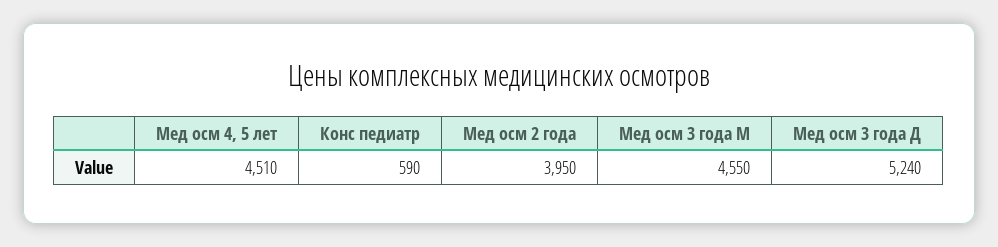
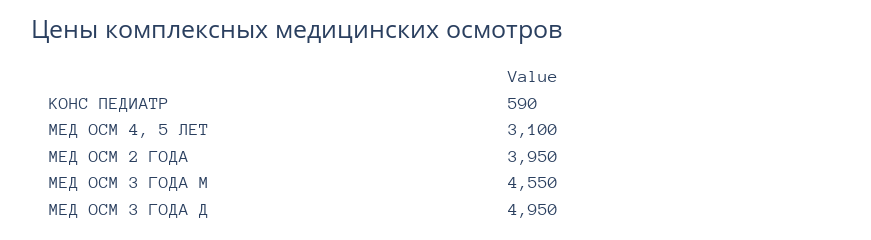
Мед осм 4, 5 лет: 4510 -> 3100
Мед осм 3 года Д: 5240 -> 4950

